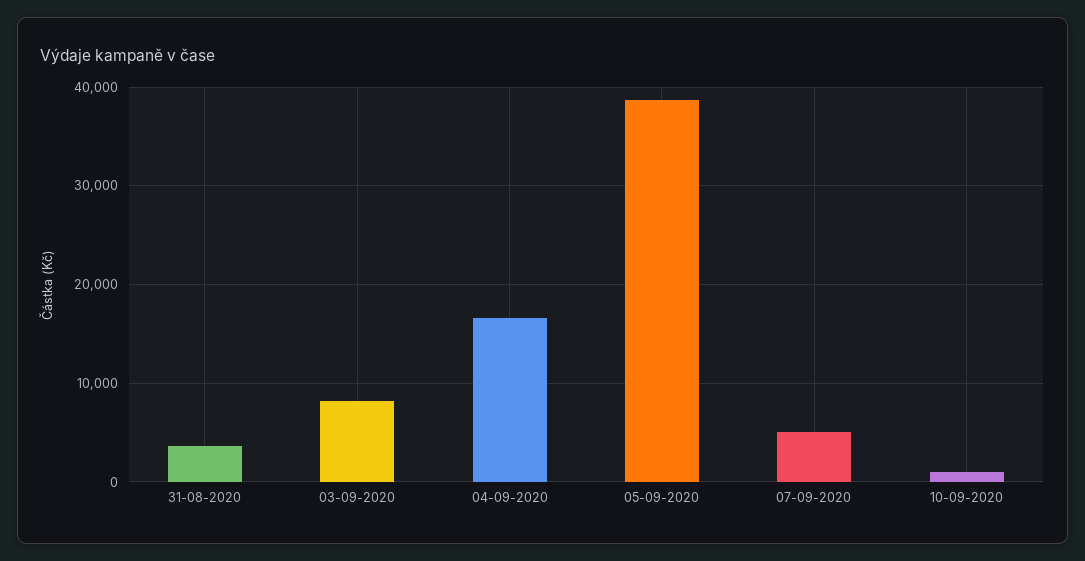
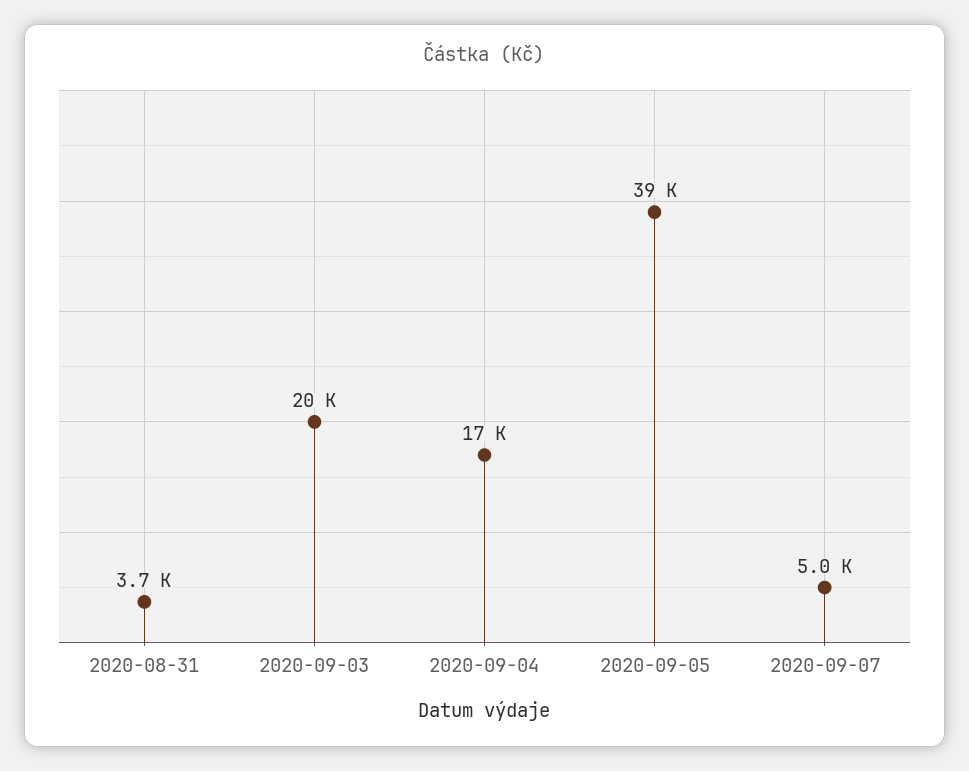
03-09-2020: 8000 -> 20000
10-09-2020: 1000 -> none

